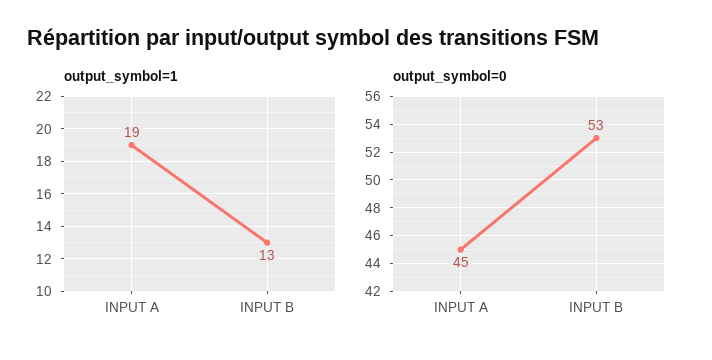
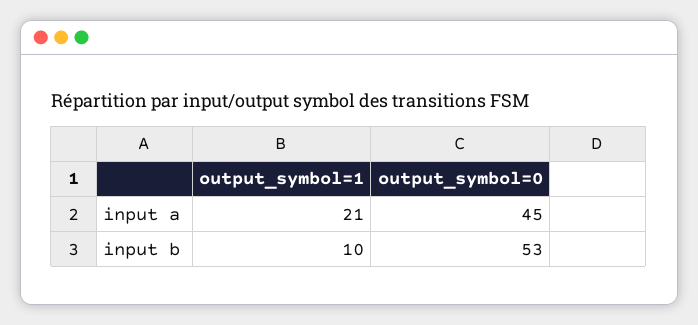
output_symbol=1, INPUT A: 19 -> 21
output_symbol=1, INPUT B: 13 -> 10

